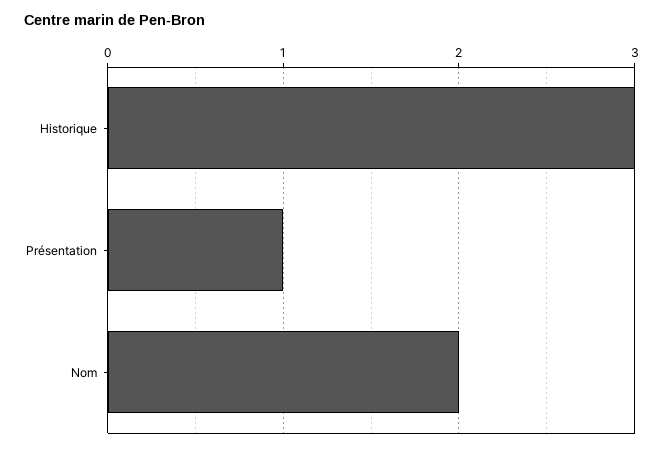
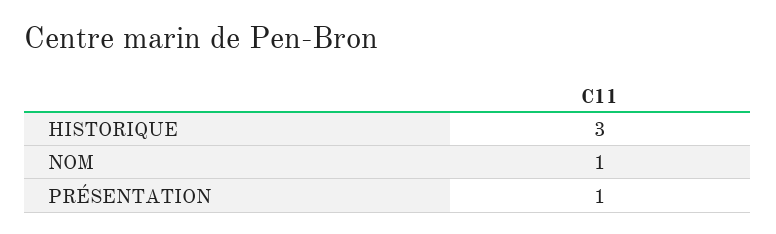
Nom: 2 -> 1

